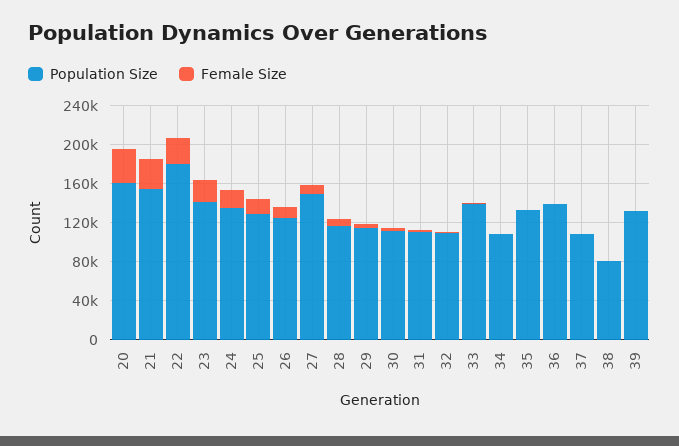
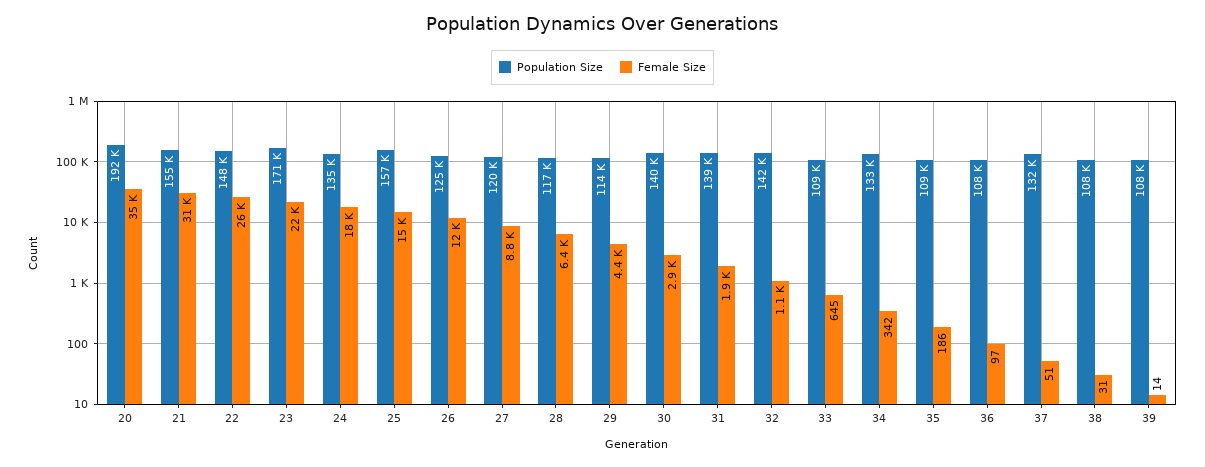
Population Size, 20: 160000 -> 192000
Population Size, 22: 180000 -> 148000
Population Size, 23: 140000 -> 171000
Population Size, 25: 130000 -> 157000
Population Size, 27: 150000 -> 120000
Population Size, 30: 110000 -> 140000
Population Size, 31: 110000 -> 139000
Population Size, 32: 110000 -> 142000
Population Size, 33: 140000 -> 109000
Population Size, 34: 110000 -> 133000
Population Size, 35: 130000 -> 109000
Population Size, 36: 140000 -> 108000
Population Size, 37: 110000 -> 132000
Population Size, 38: 80000 -> 108000
Population Size, 39: 130000 -> 108000

